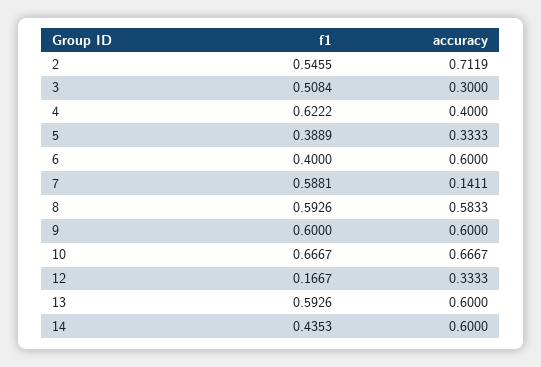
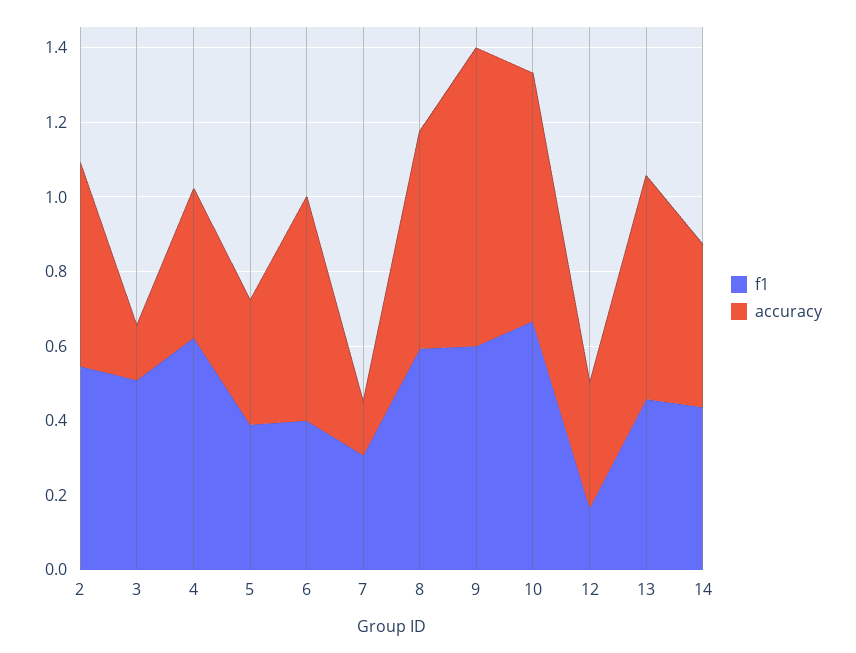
accuracy, 2: 0.7119 -> 0.55
accuracy, 3: 0.3 -> 0.15
f1, 7: 0.5881 -> 0.3
accuracy, 9: 0.6 -> 0.8
f1, 13: 0.5926 -> 0.45
accuracy, 14: 0.6 -> 0.45

